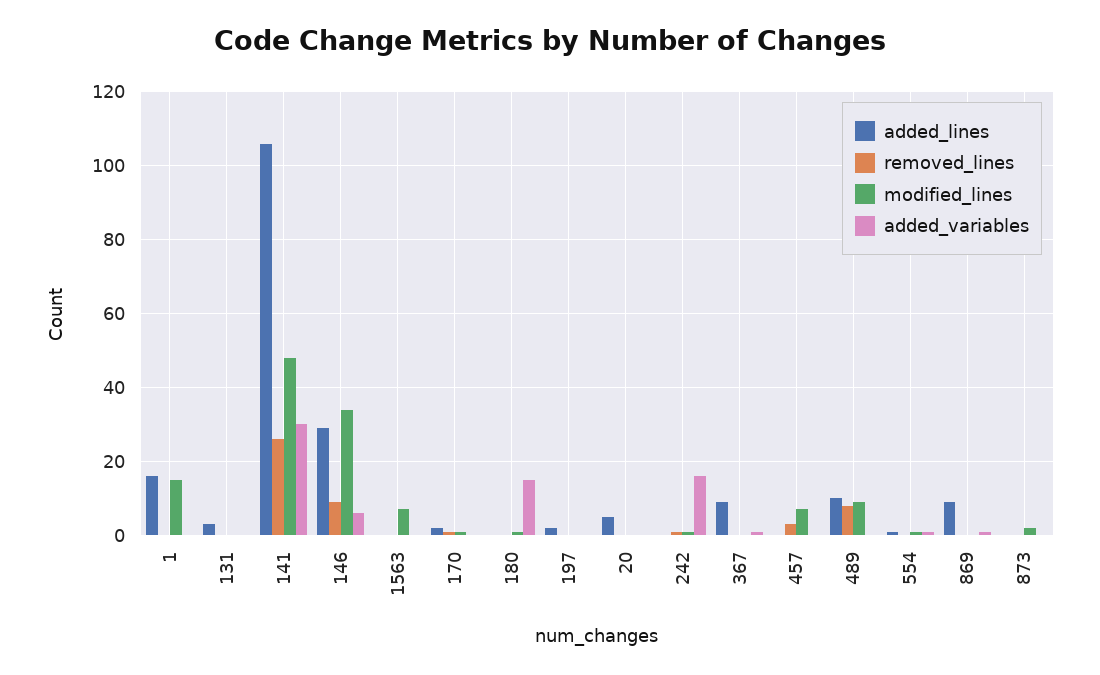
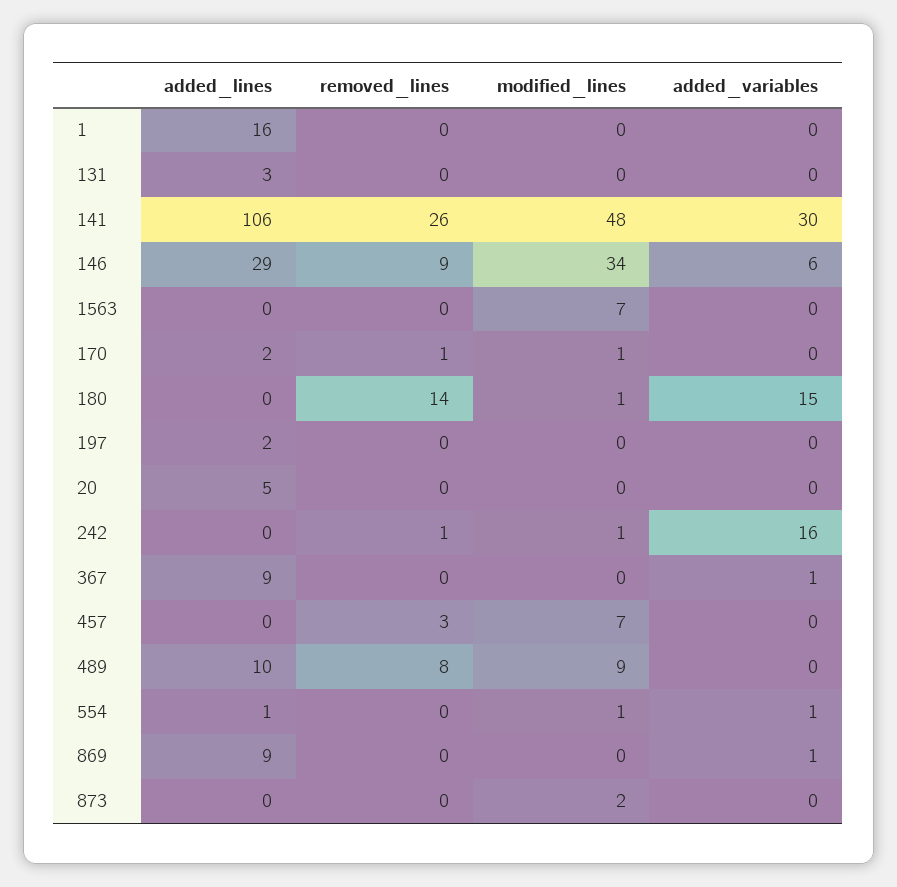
modified_lines, 1: 15 -> 0
removed_lines, 180: 0 -> 14

